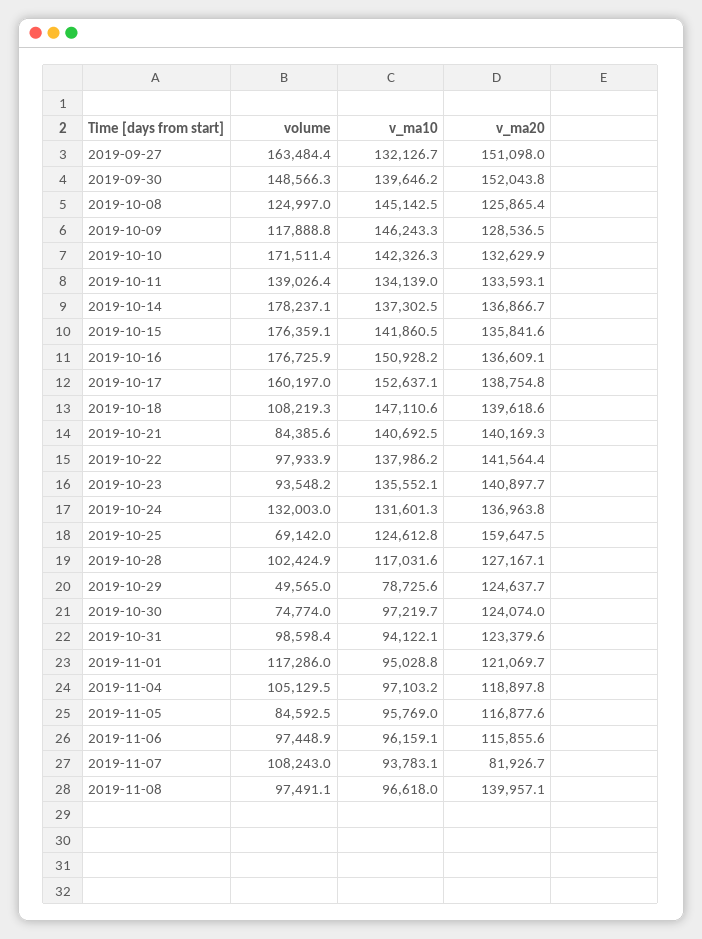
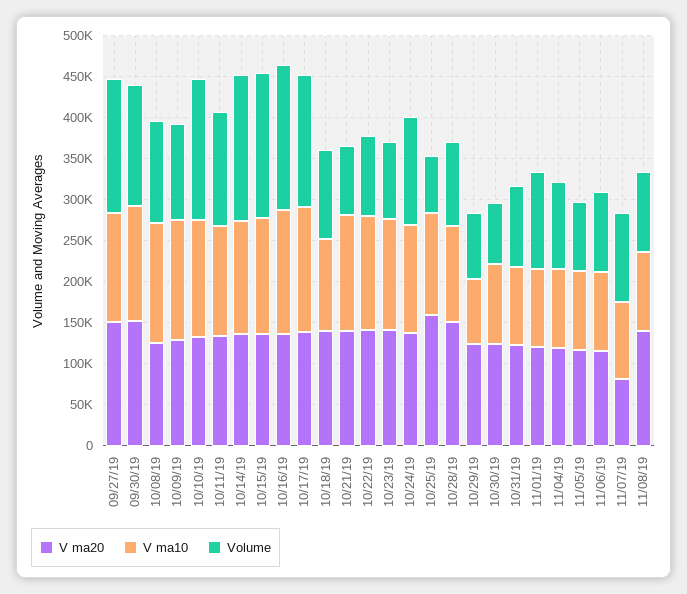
v_ma10, 2019-10-18: 147110.6 -> 110000
v_ma20, 2019-10-28: 127167.1 -> 150000
volume, 2019-10-29: 49565 -> 80000

